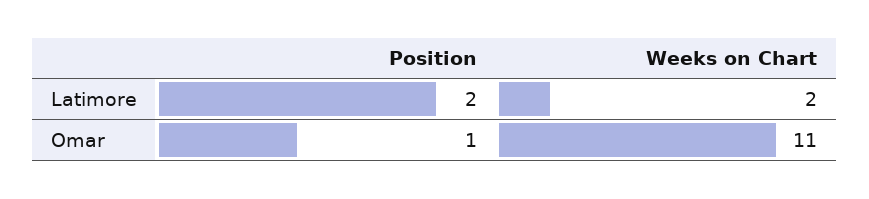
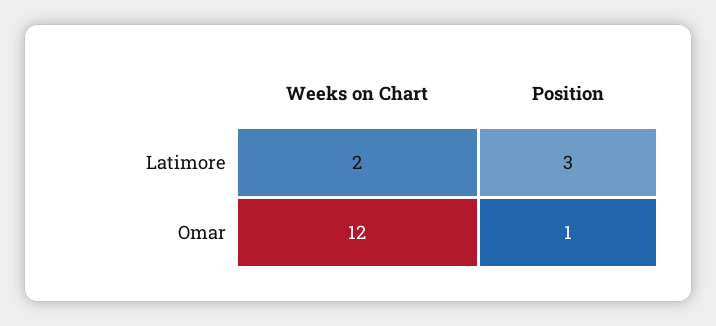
Position, Latimore: 2 -> 3
Weeks on Chart, Omar: 11 -> 12

